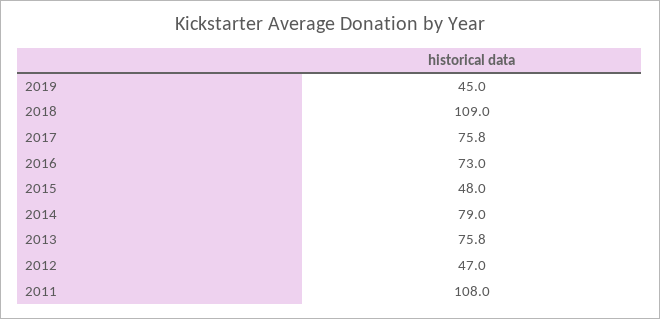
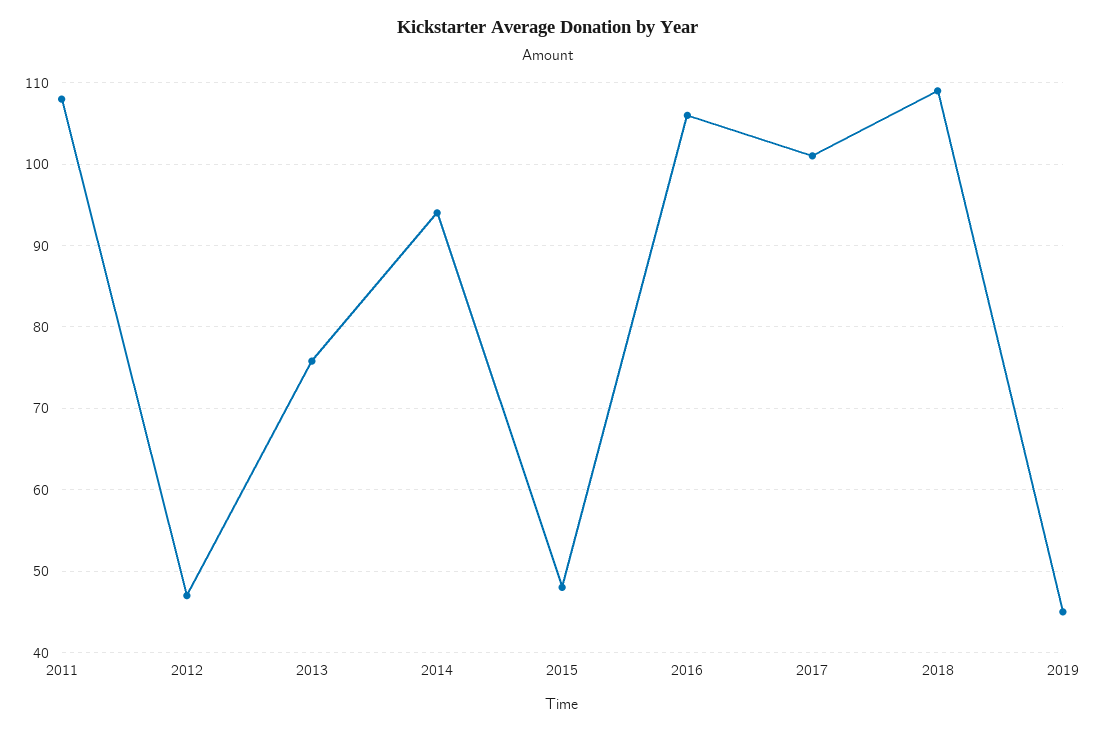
2017: 75.8 -> 101
2016: 73 -> 106
2014: 79 -> 94

